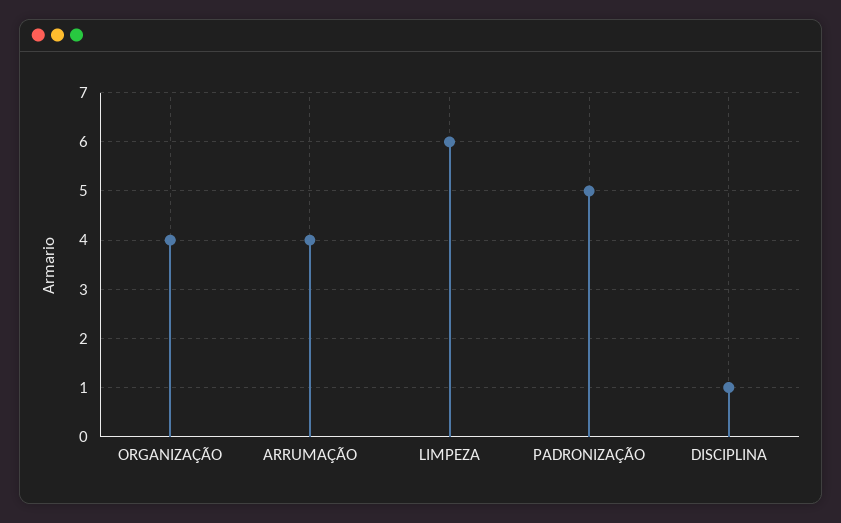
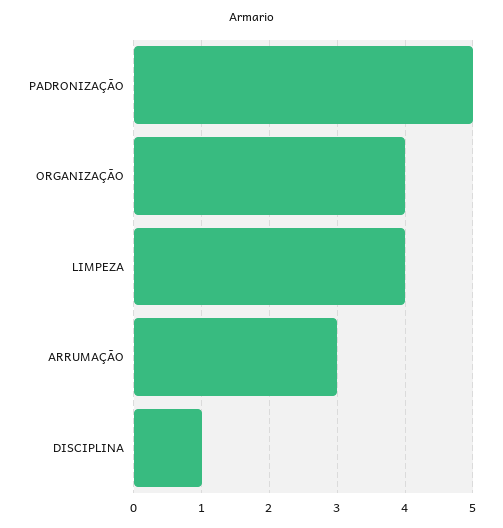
ARRUMAÇÃO: 4 -> 3
LIMPEZA: 6 -> 4

